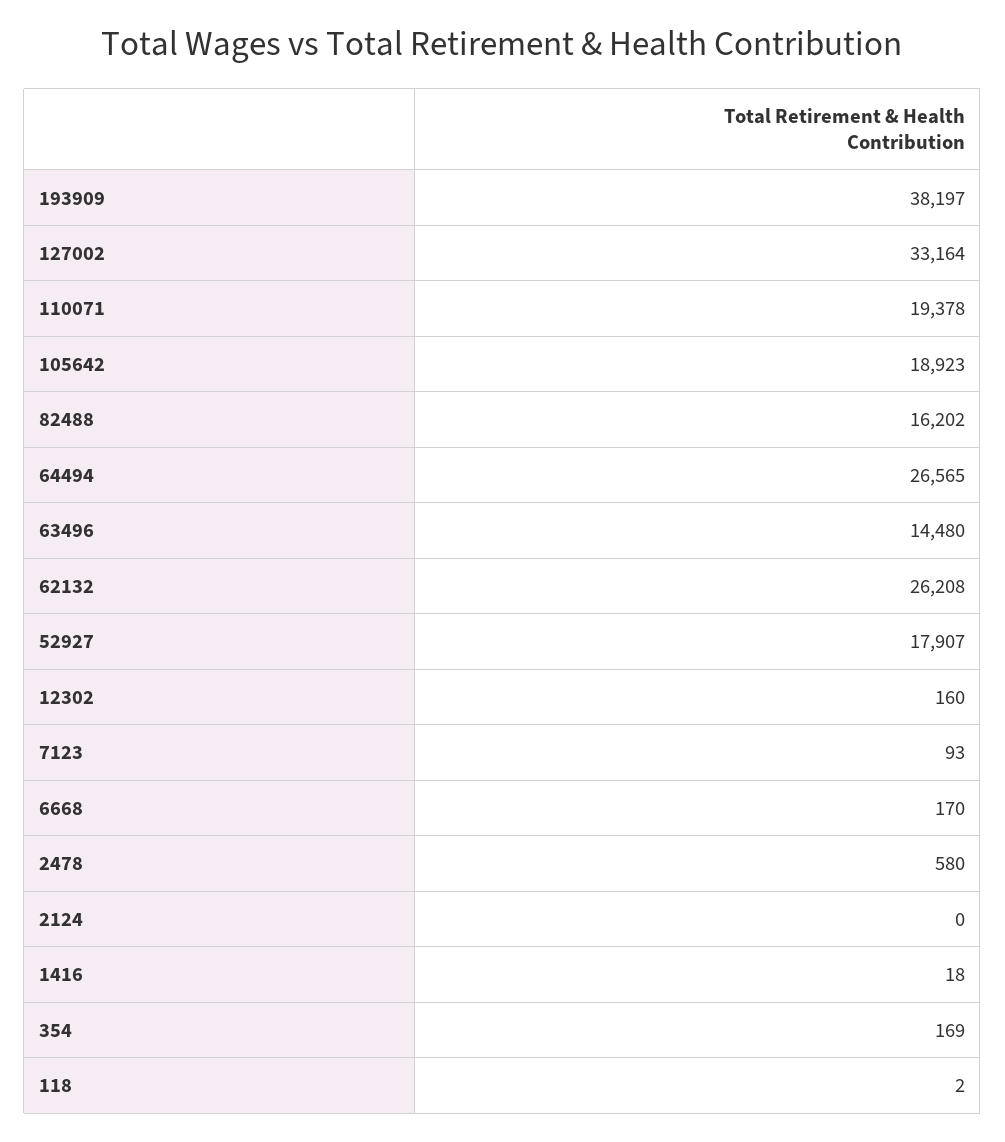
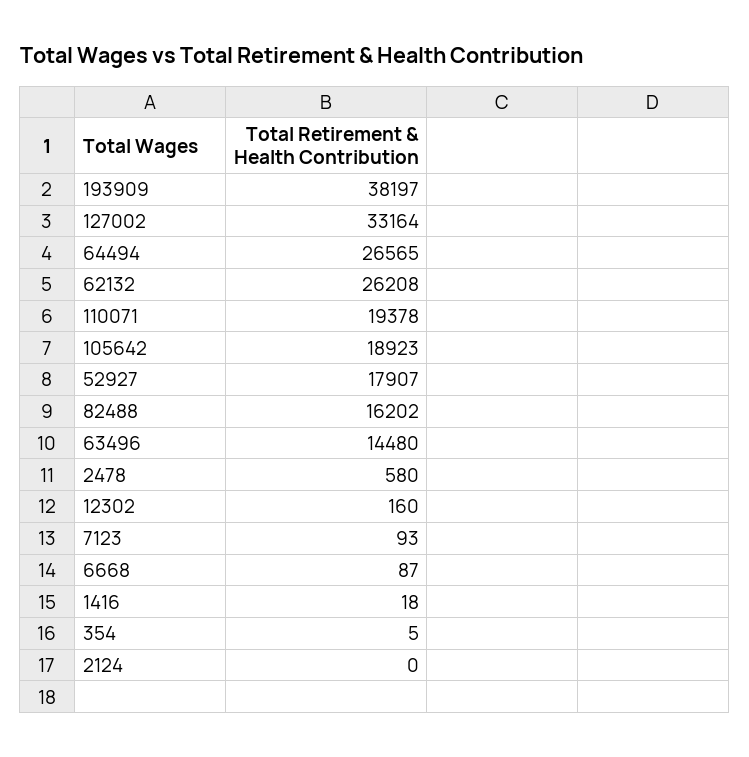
6668: 170 -> 87
354: 169 -> 5
118: 2 -> none

